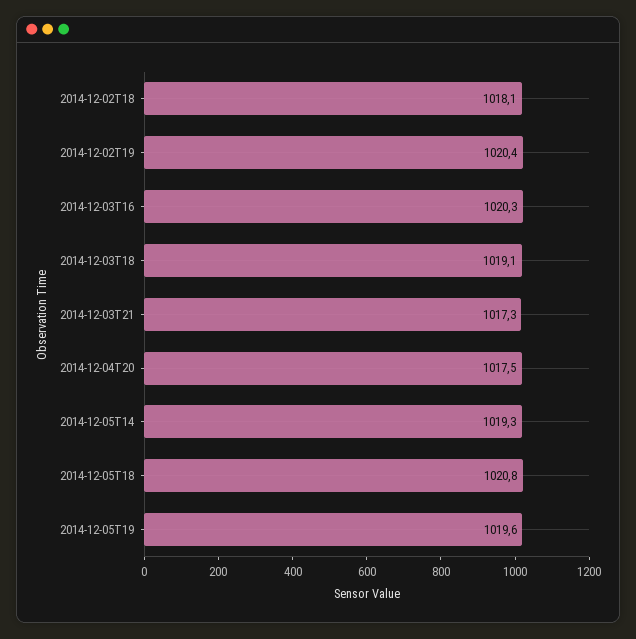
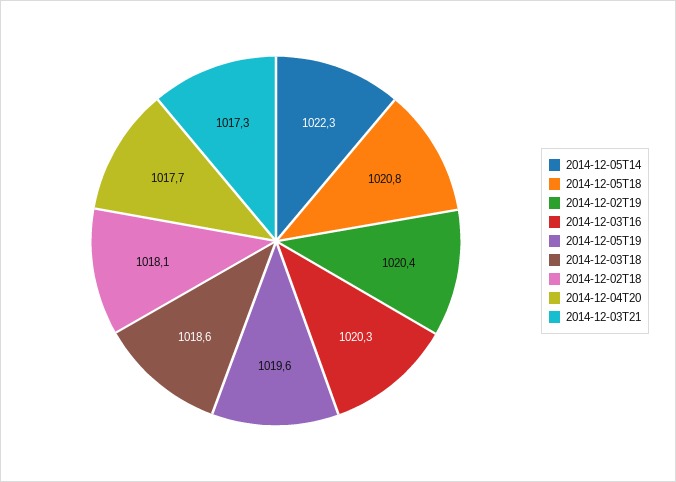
2014-12-03T18: 1019.1 -> 1018.6
2014-12-04T20: 1017.5 -> 1017.7
2014-12-05T14: 1019.3 -> 1022.3

